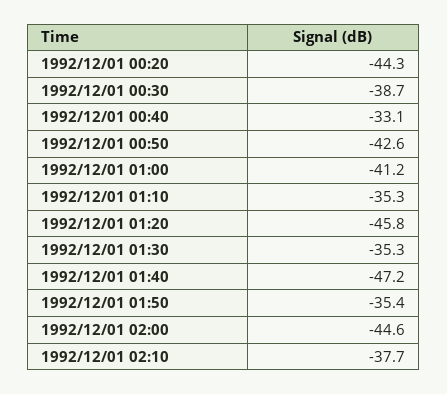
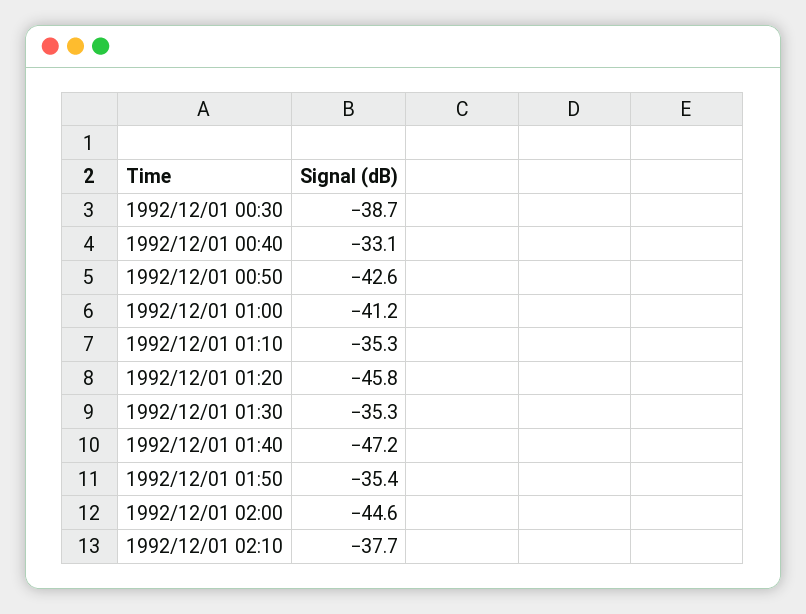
1992/12/01 00:20: -44.3 -> none

